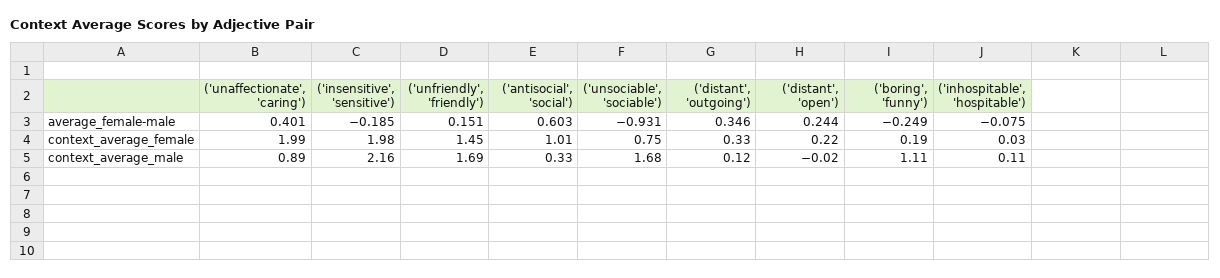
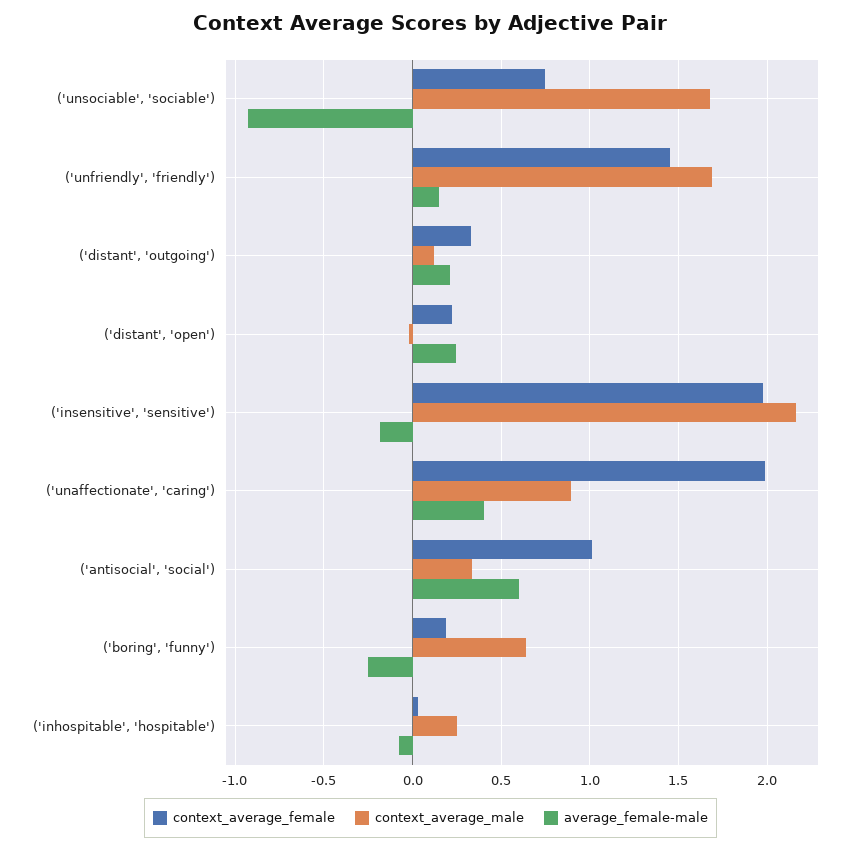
average_female-male, ('distant', 'outgoing'): 0.346 -> 0.2
context_average_male, ('boring', 'funny'): 1.11 -> 0.65
context_average_male, ('inhospitable', 'hospitable'): 0.11 -> 0.25

